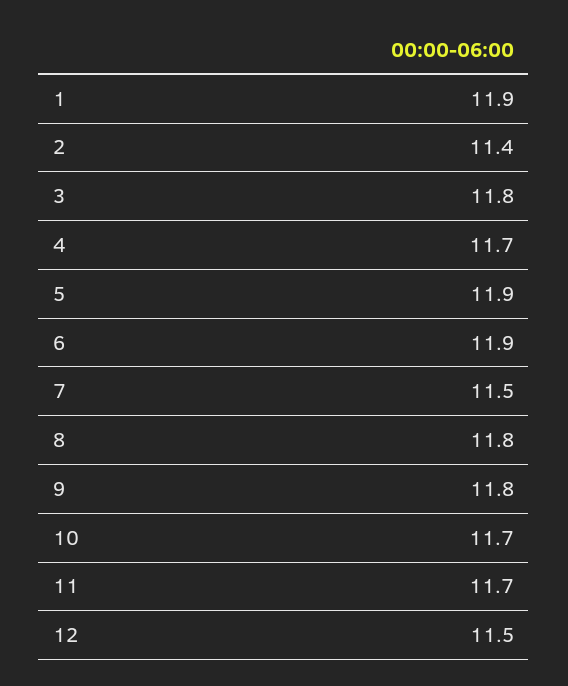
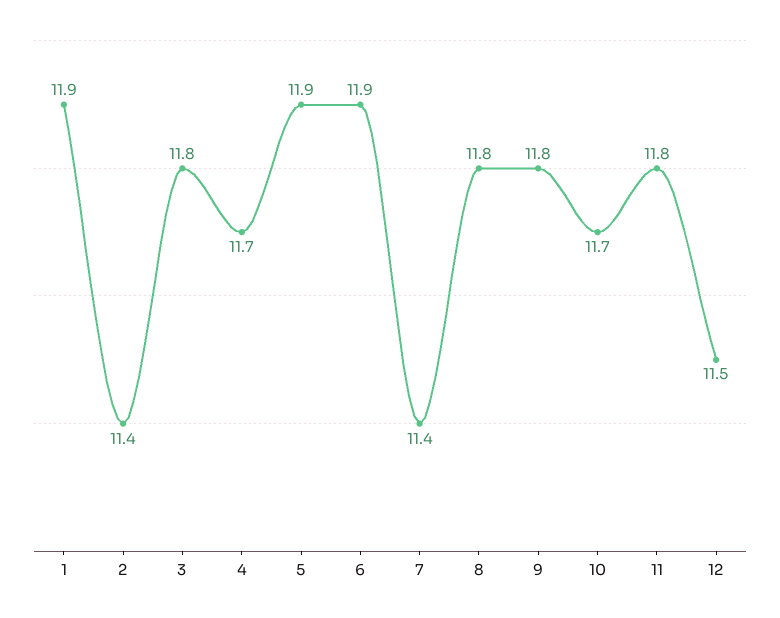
7: 11.5 -> 11.4
11: 11.7 -> 11.8

